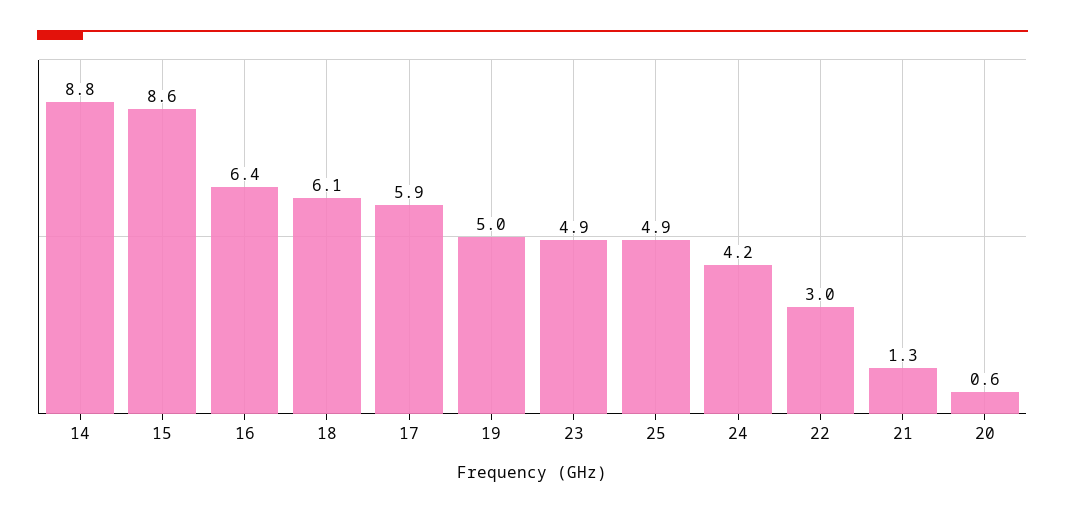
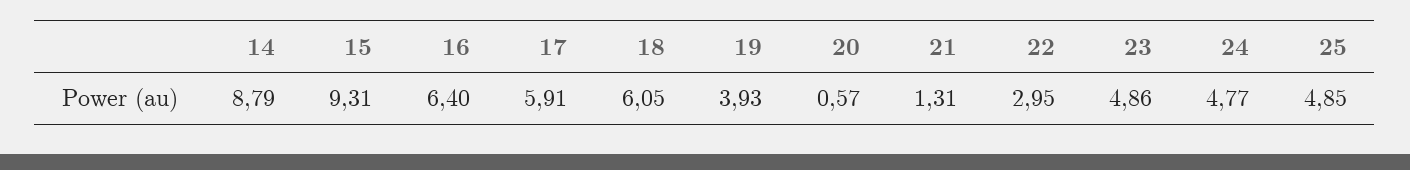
15: 8.6 -> 9.31
19: 5 -> 3.93
24: 4.2 -> 4.77

